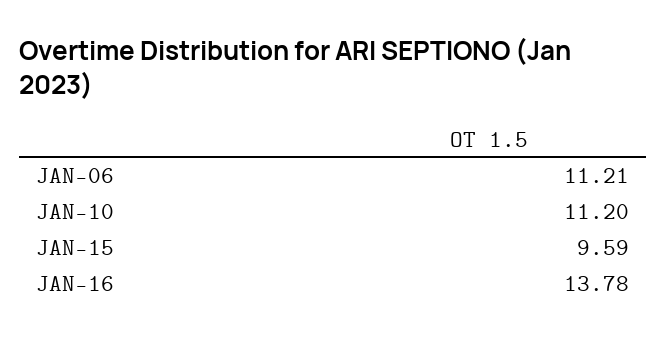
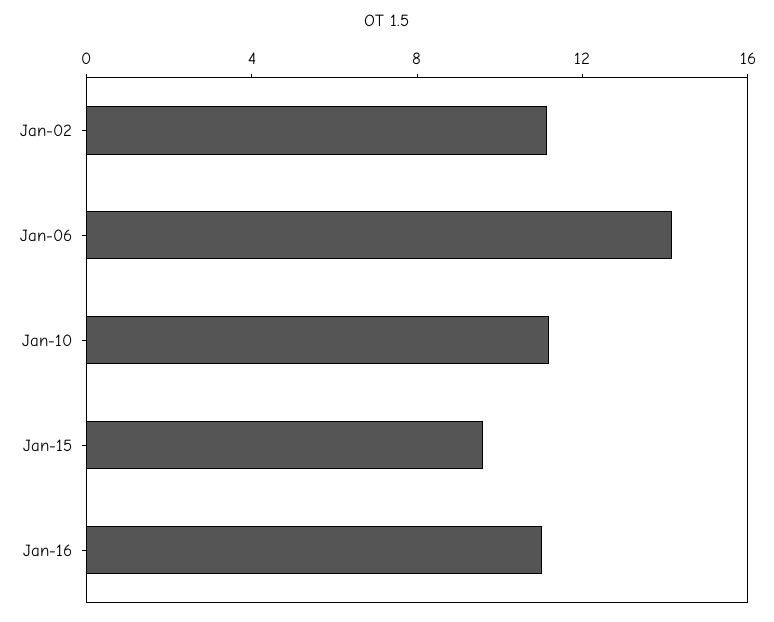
JAN-06: 11.21 -> 14
JAN-16: 13.78 -> 11
Jan-02: none -> 11

